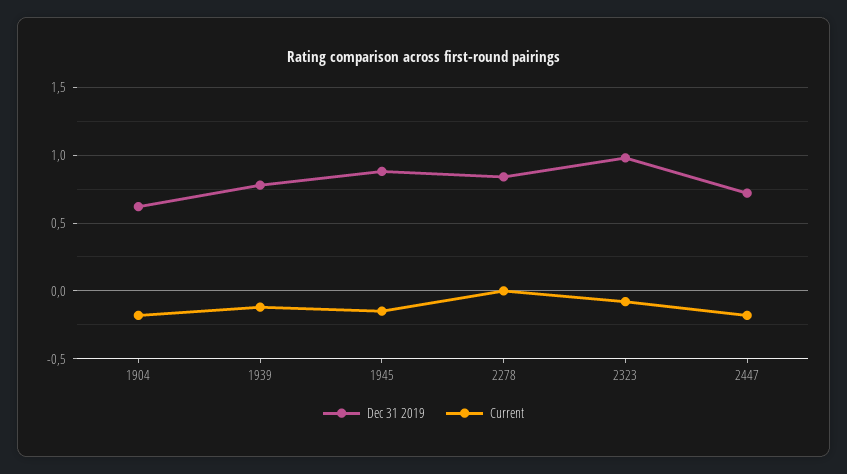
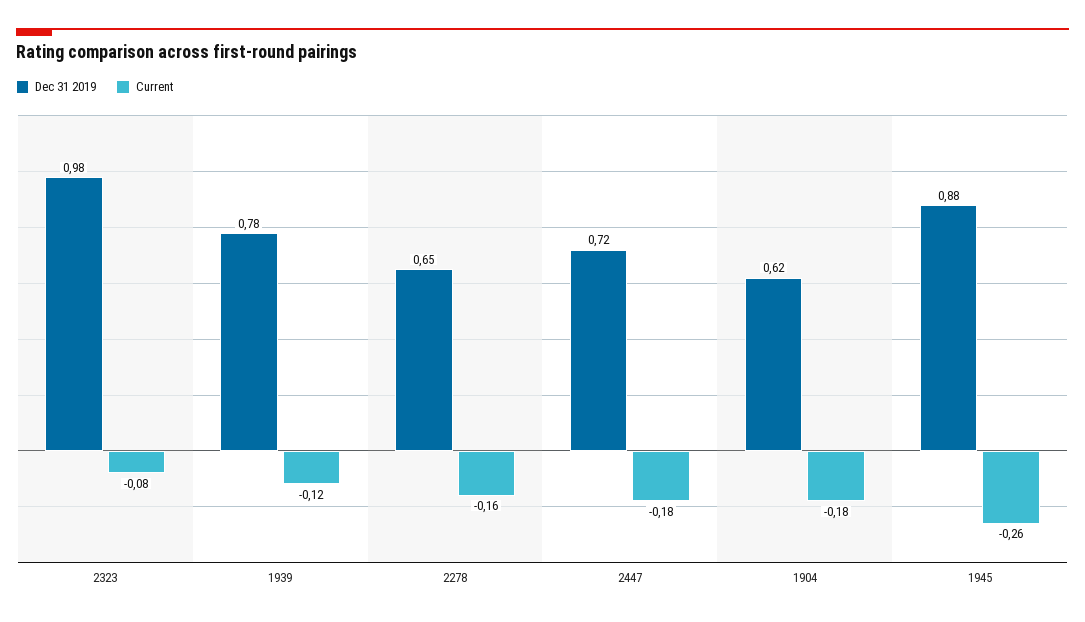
Current, 1945: -0.15 -> -0.26
Dec 31 2019, 2278: 0.85 -> 0.65
Current, 2278: 0 -> -0.16

